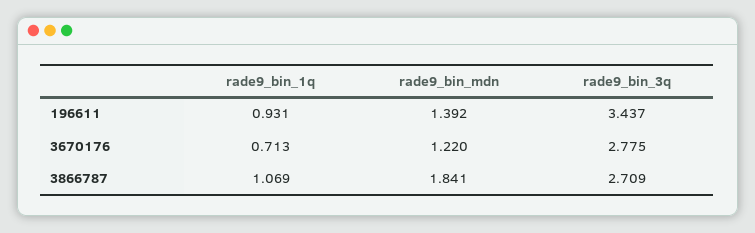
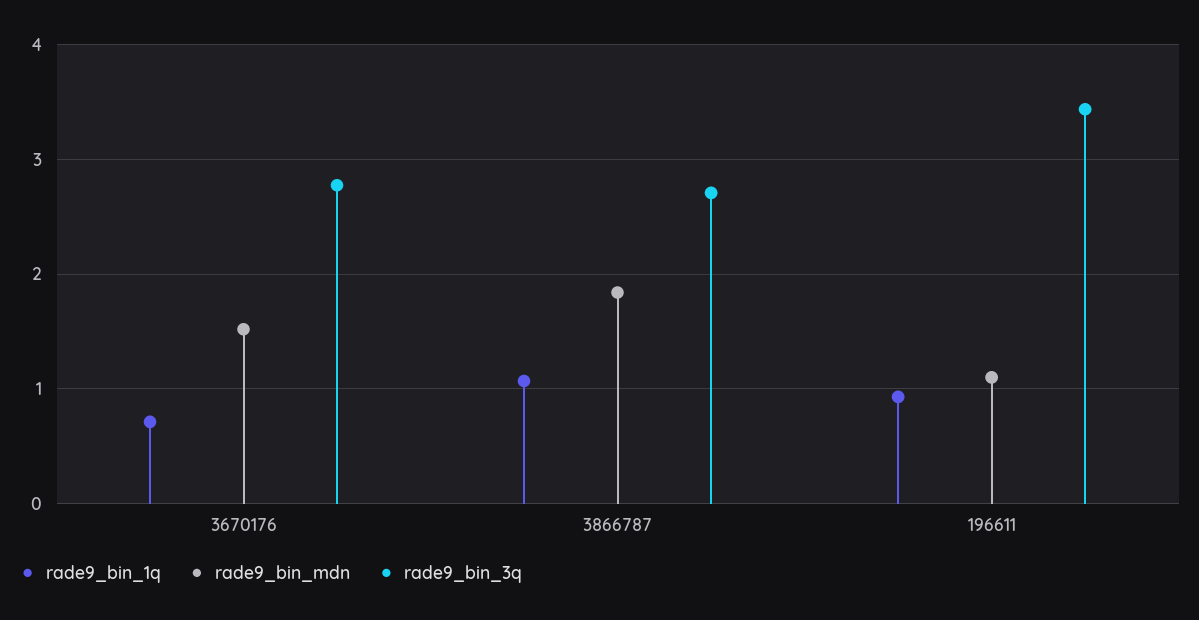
rade9_bin_mdn, 196611: 1.392 -> 1.1
rade9_bin_mdn, 3670176: 1.22 -> 1.5

